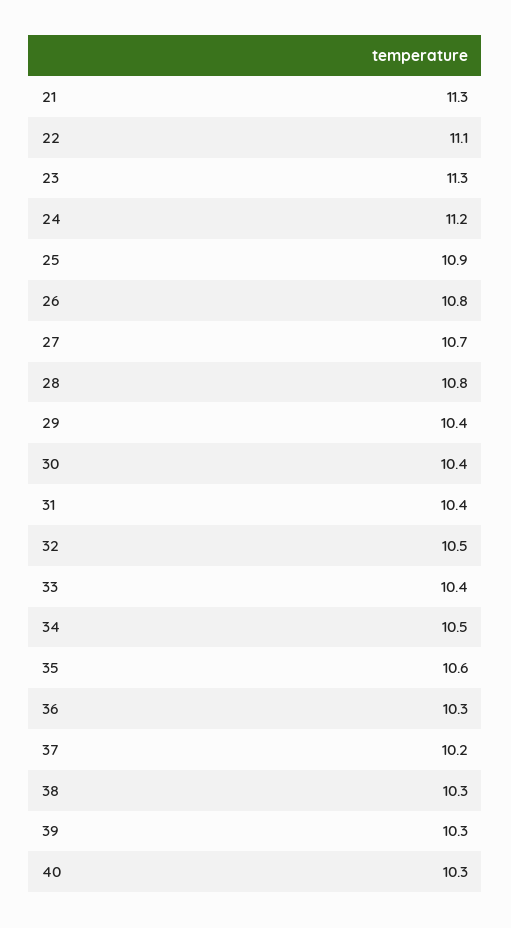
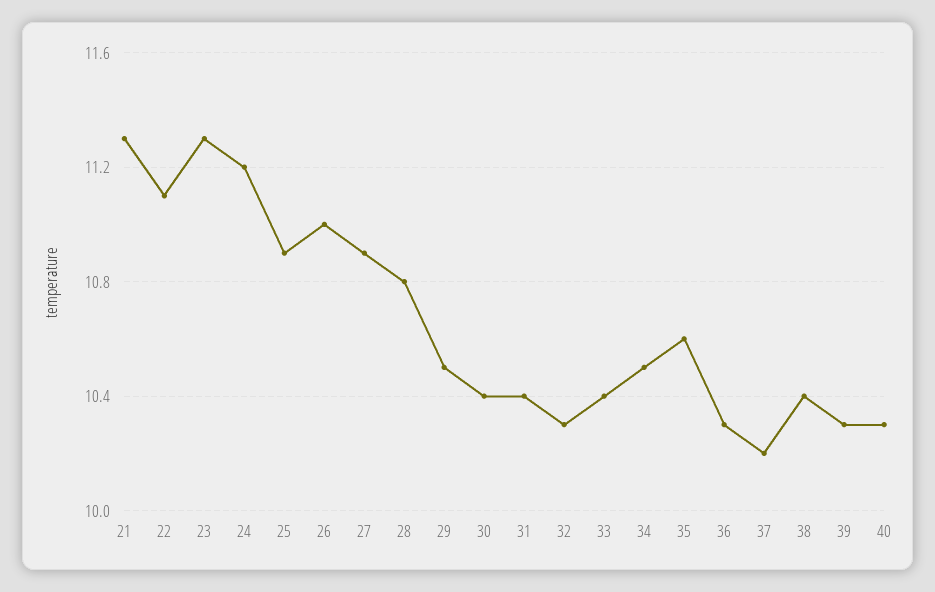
26: 10.8 -> 11
27: 10.7 -> 10.9
29: 10.4 -> 10.5
32: 10.5 -> 10.3
38: 10.3 -> 10.4

